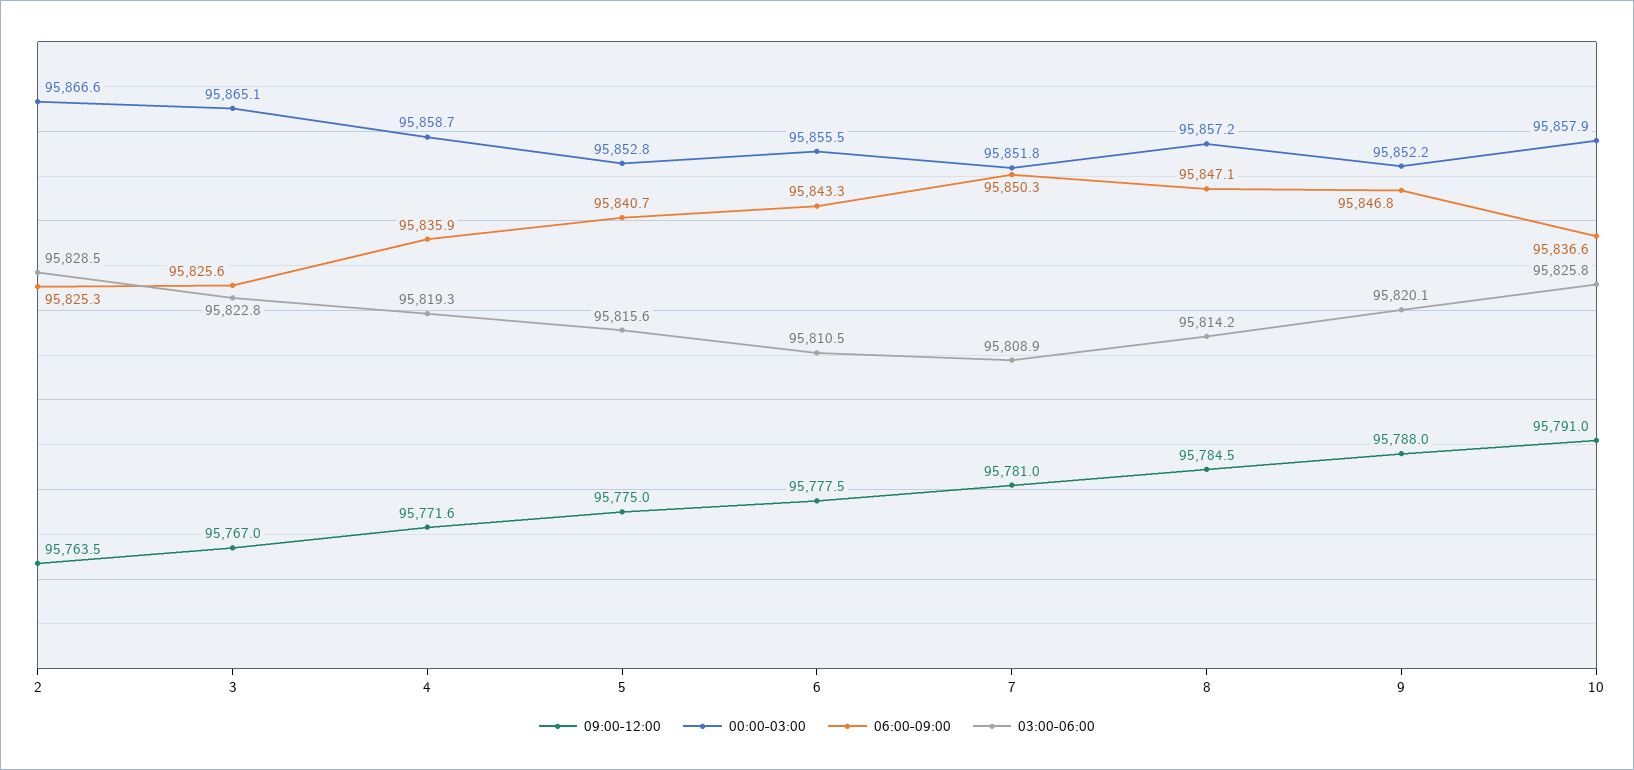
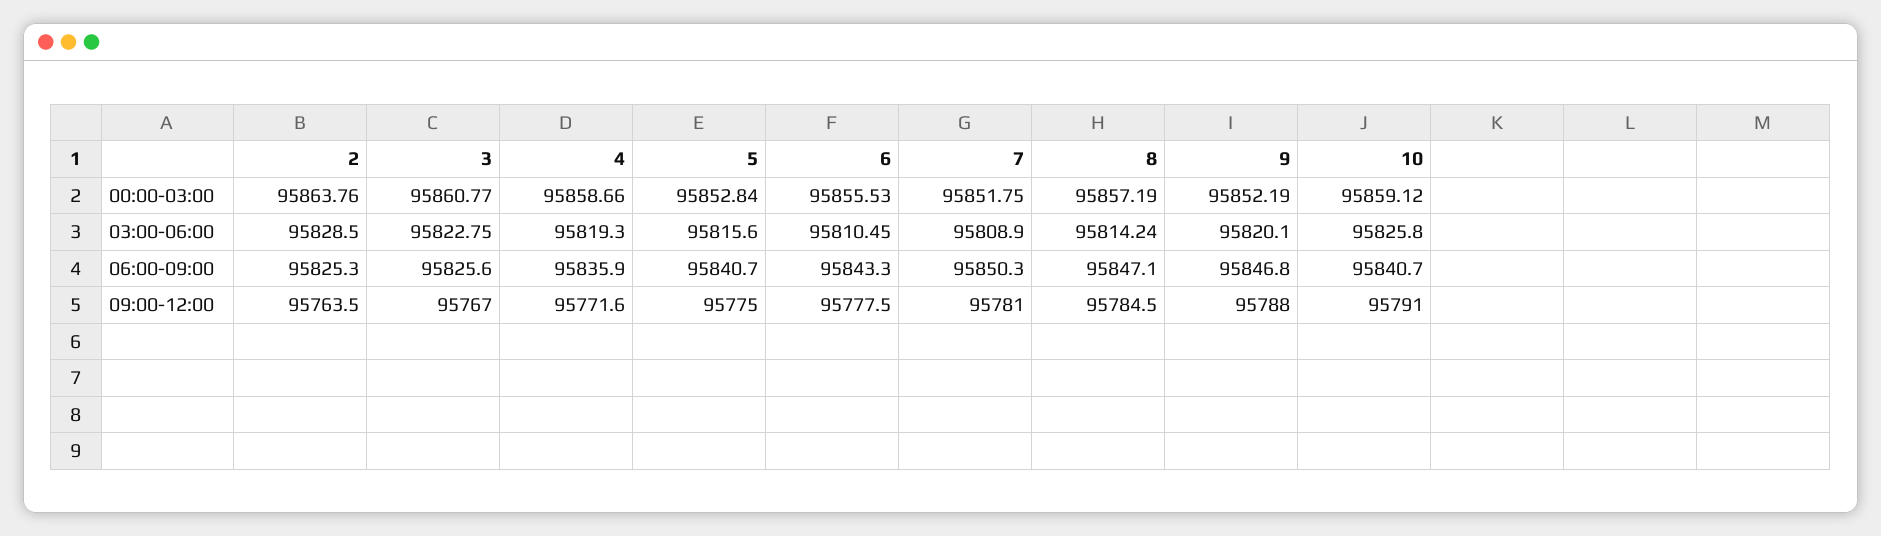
00:00-03:00, 2: 95866.6 -> 95863.76
00:00-03:00, 3: 95865.1 -> 95860.77
00:00-03:00, 10: 95857.9 -> 95859.12
06:00-09:00, 10: 95836.6 -> 95840.7

